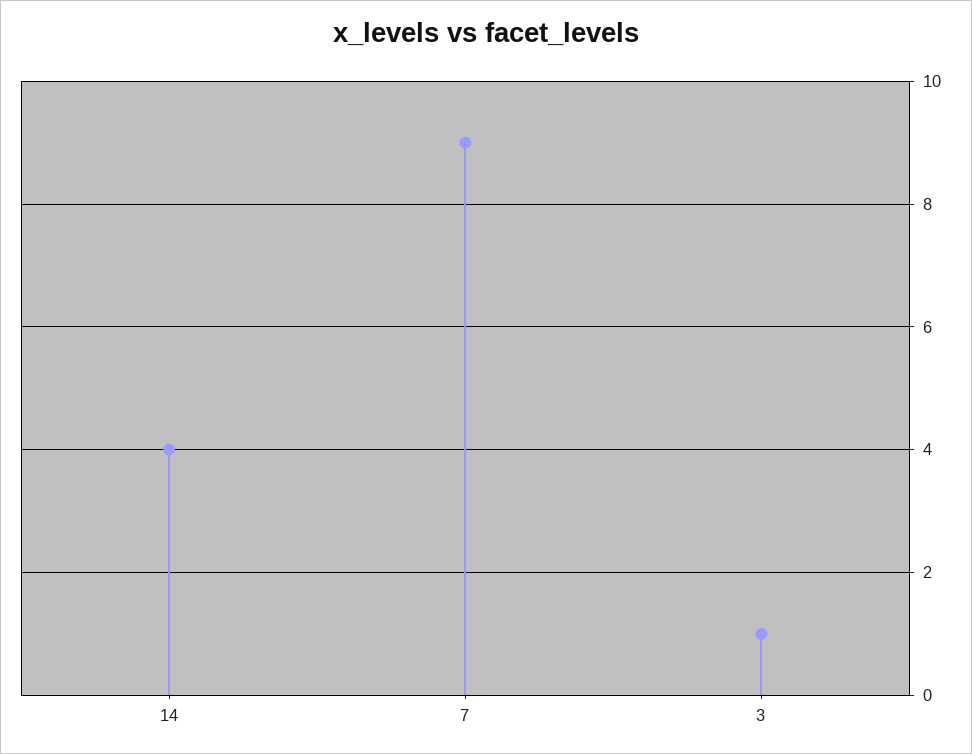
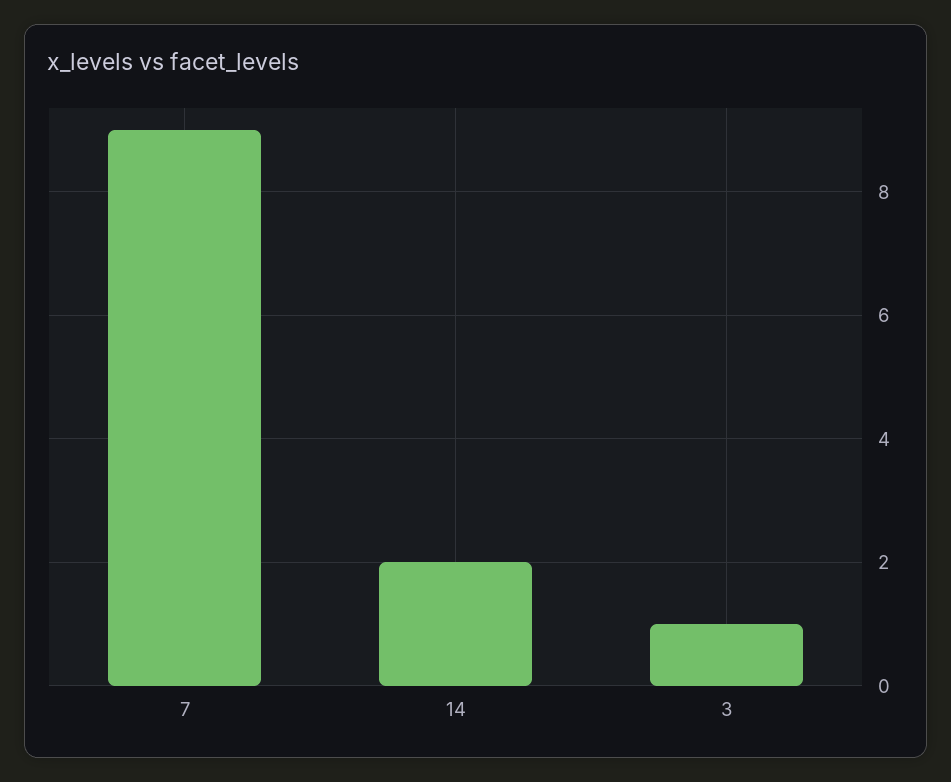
14: 4 -> 2

